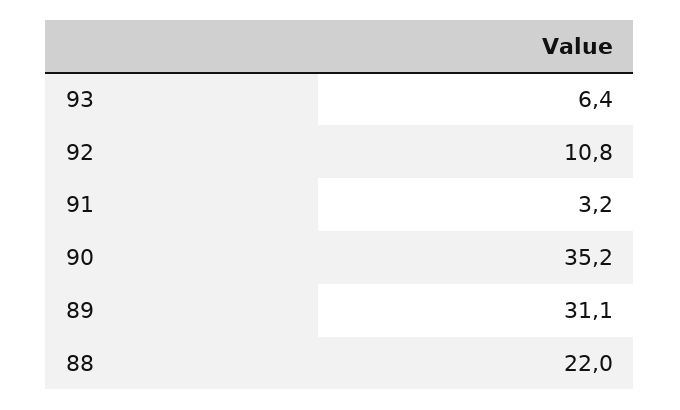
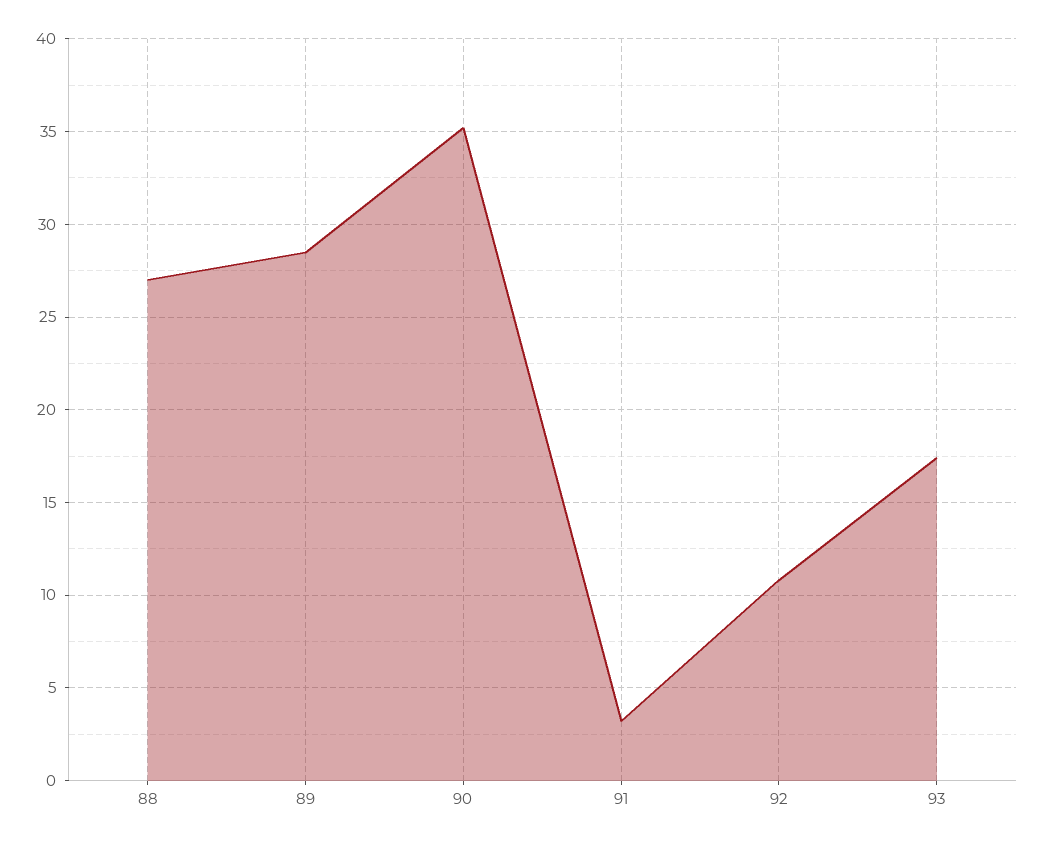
93: 6.4 -> 17.5
89: 31.1 -> 28.5
88: 22 -> 27

